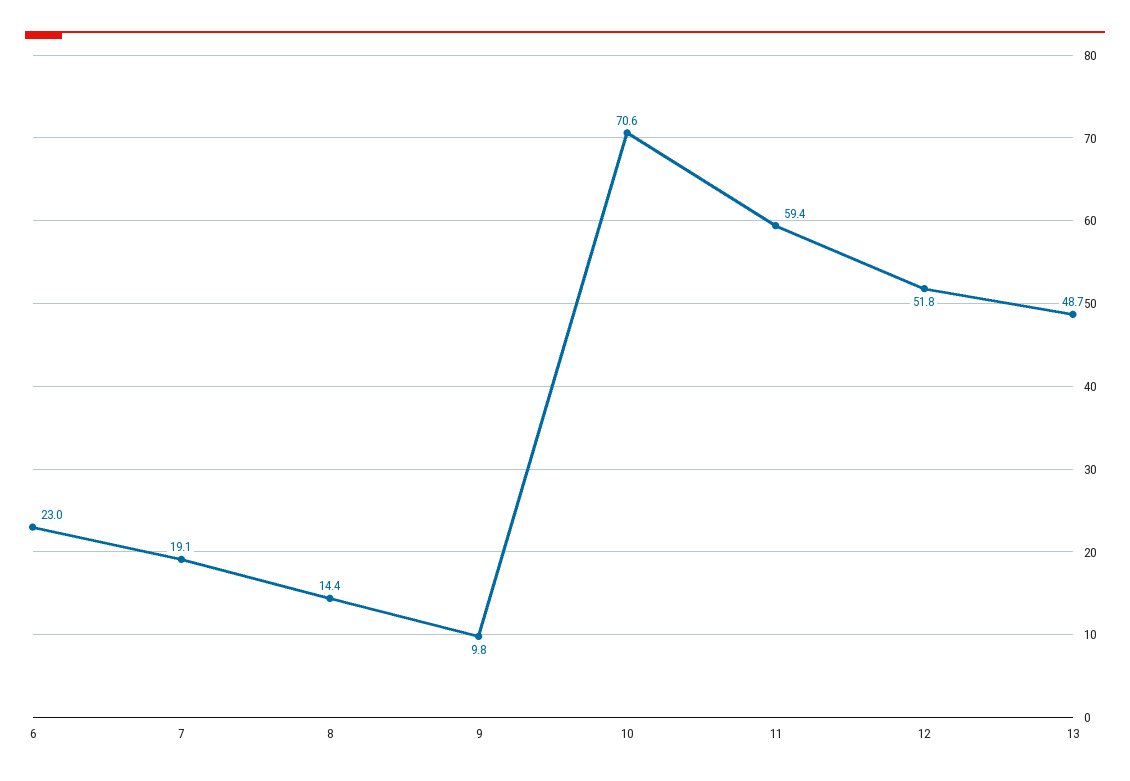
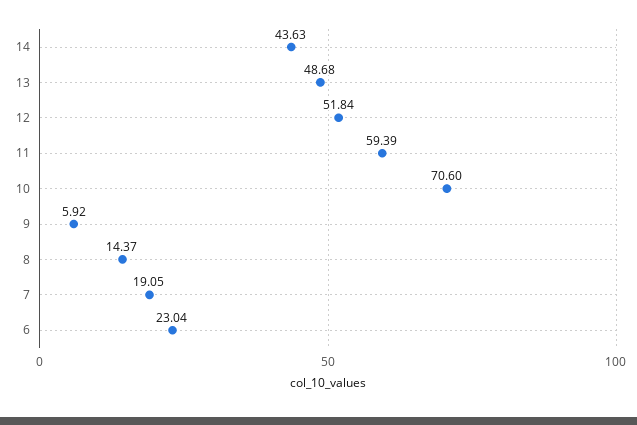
9: 9.8 -> 5.92
14: none -> 43.63

